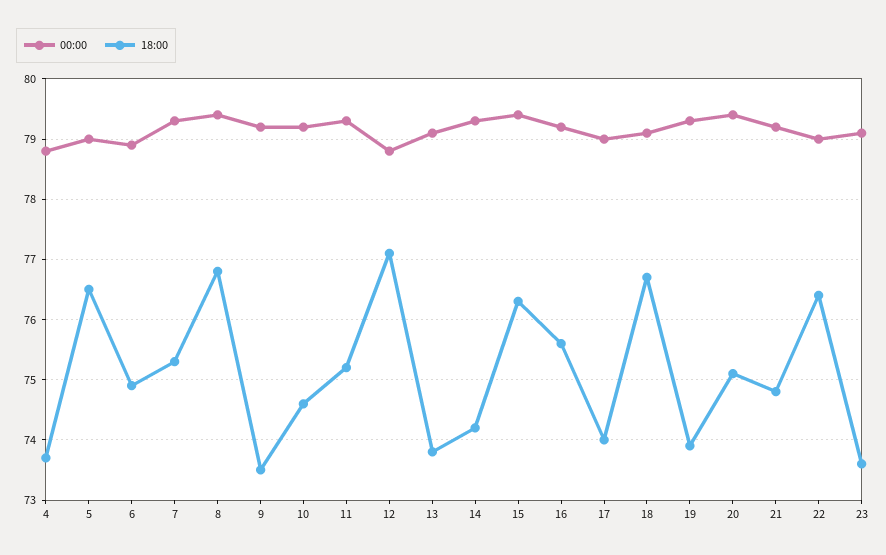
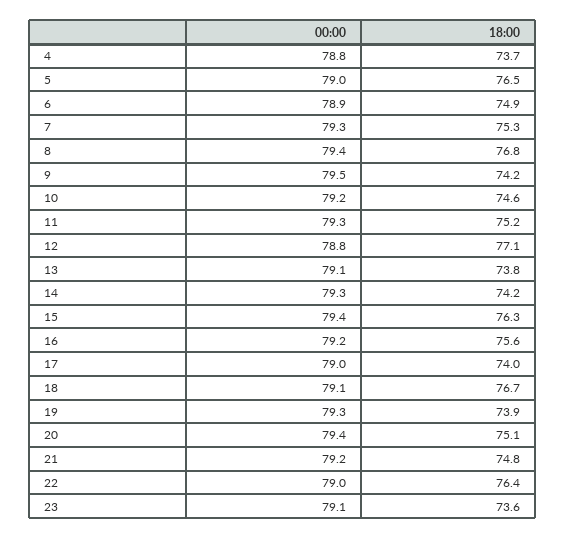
00:00, 9: 79.2 -> 79.5
18:00, 9: 73.5 -> 74.2

